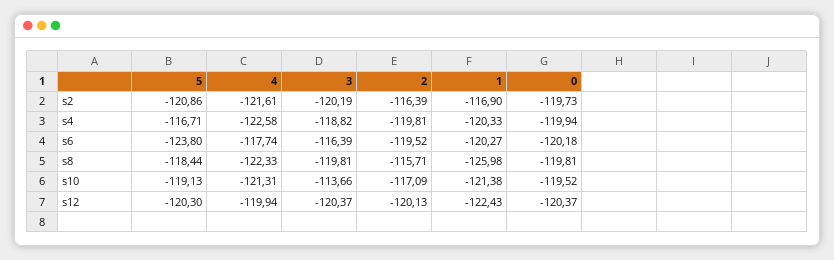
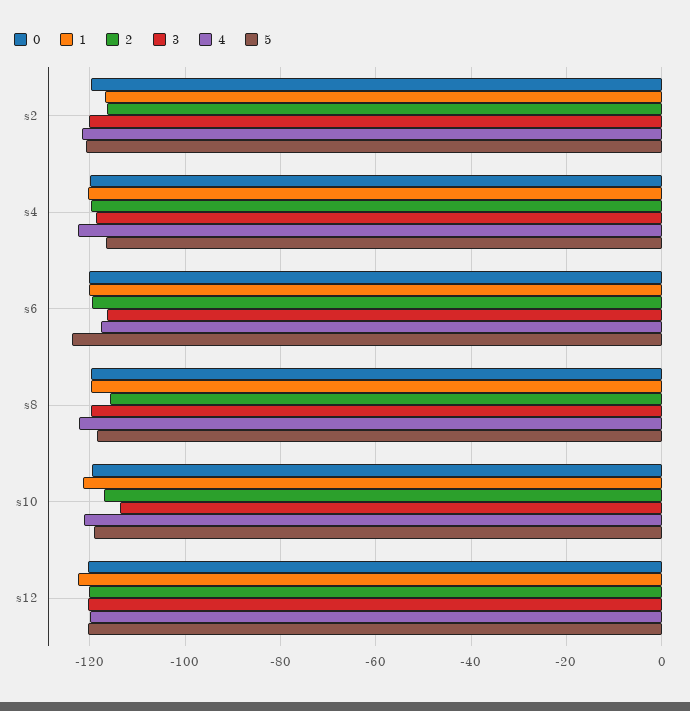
1, s8: -125.98 -> -120

